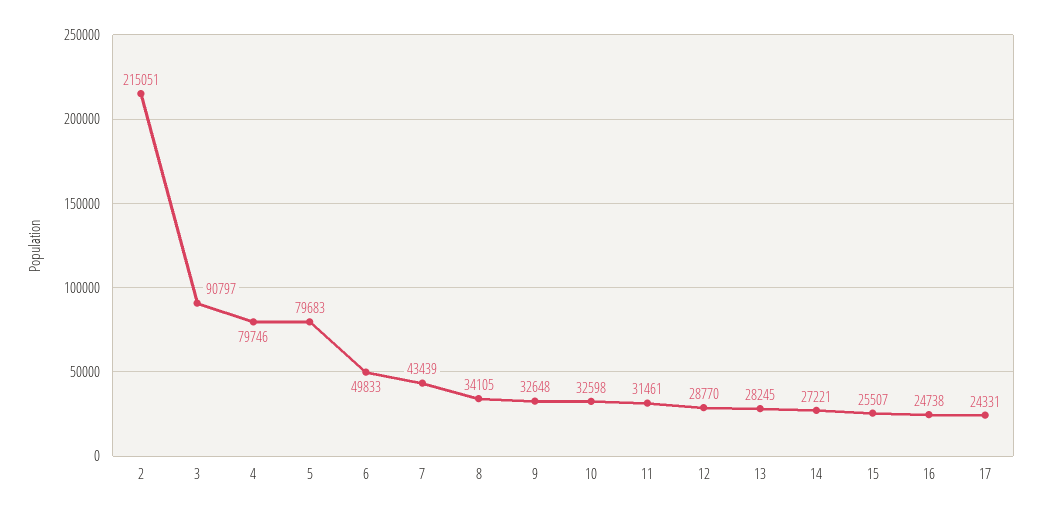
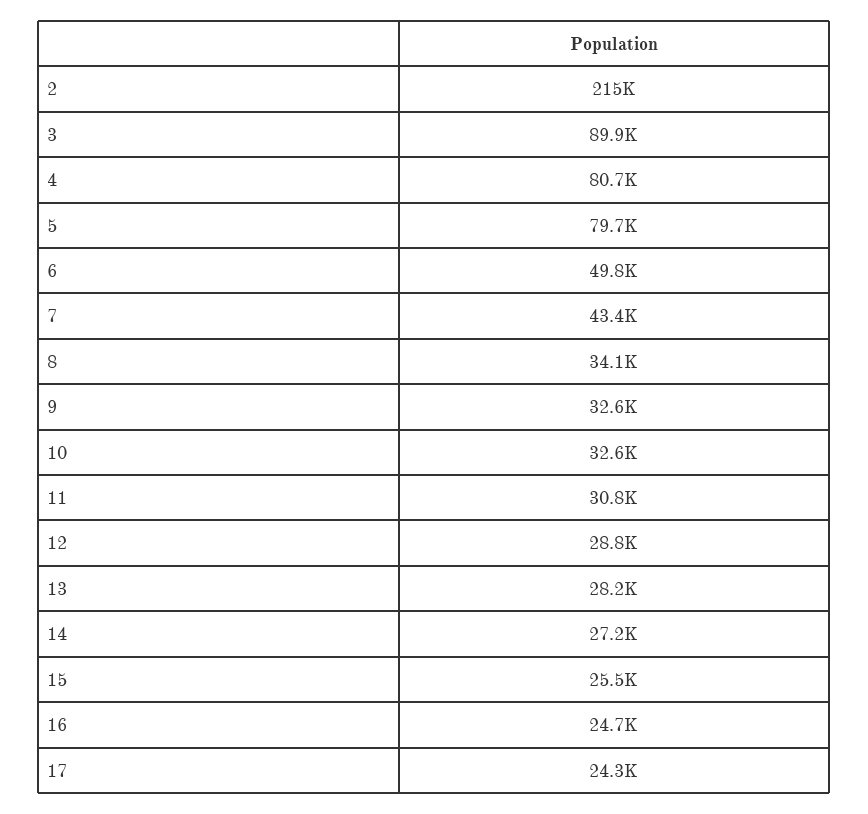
3: 90797 -> 89900
4: 79746 -> 80700
11: 31461 -> 30800

